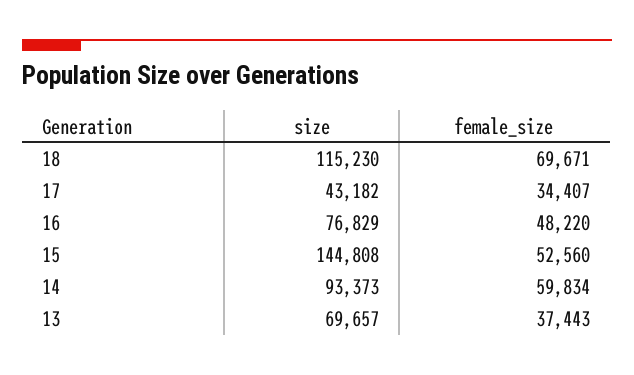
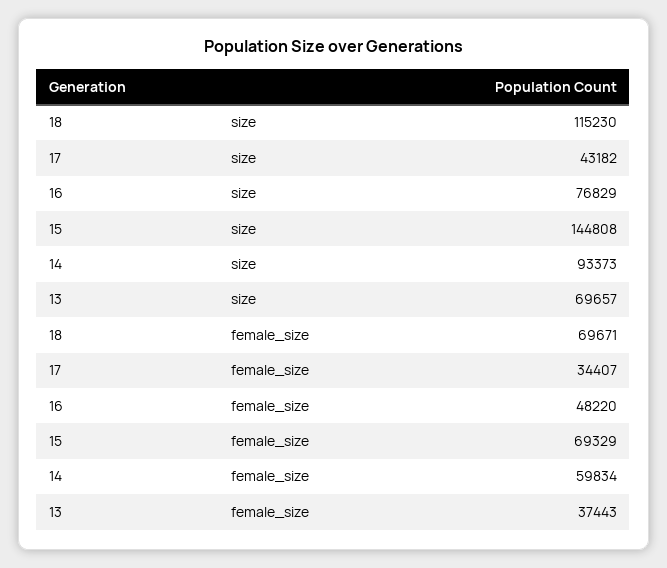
female_size, 15: 52560 -> 69329

